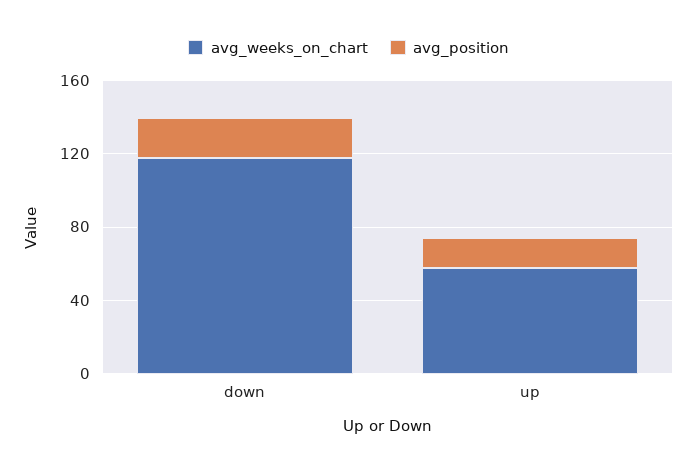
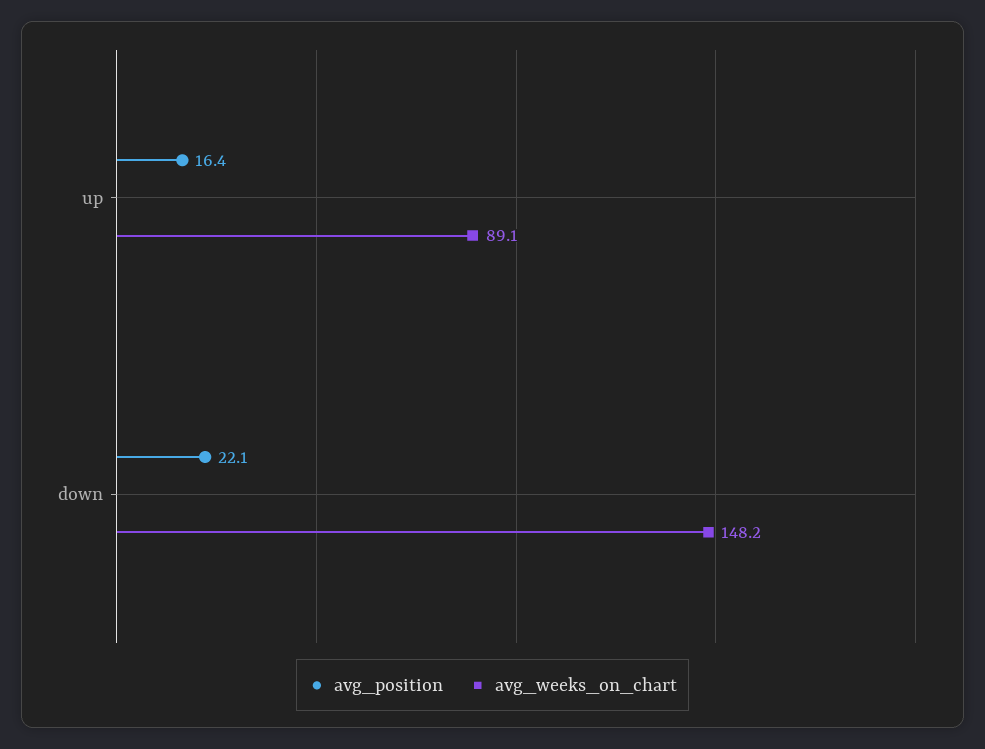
avg_weeks_on_chart, down: 120 -> 148.2
avg_weeks_on_chart, up: 60 -> 89.1

